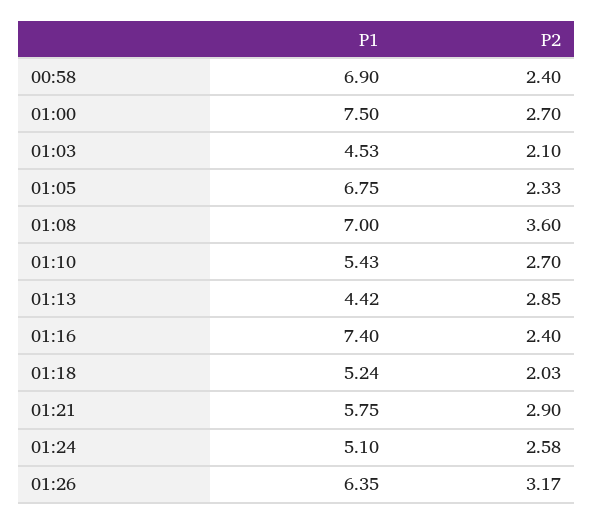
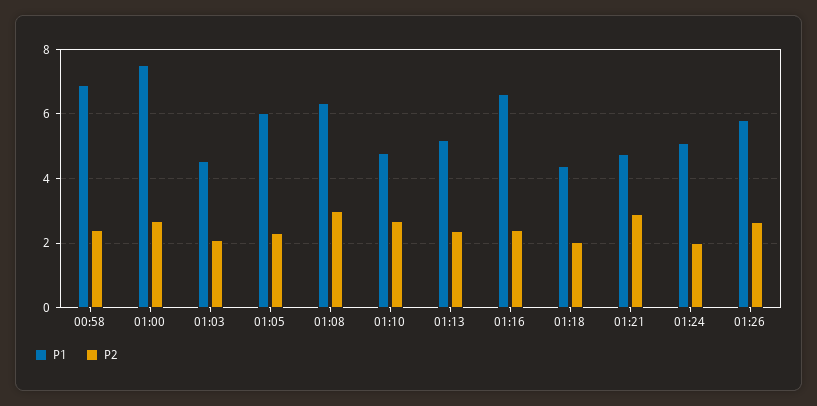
P1, 01:05: 6.75 -> 6
P1, 01:08: 7 -> 6.4
P2, 01:08: 3.6 -> 3
P1, 01:10: 5.43 -> 4.8
P1, 01:13: 4.42 -> 5.2
P2, 01:13: 2.85 -> 2.4
P1, 01:16: 7.4 -> 6.6
P1, 01:18: 5.24 -> 4.4
P1, 01:21: 5.75 -> 4.8
P2, 01:24: 2.58 -> 2
P1, 01:26: 6.35 -> 5.8
P2, 01:26: 3.17 -> 2.6

